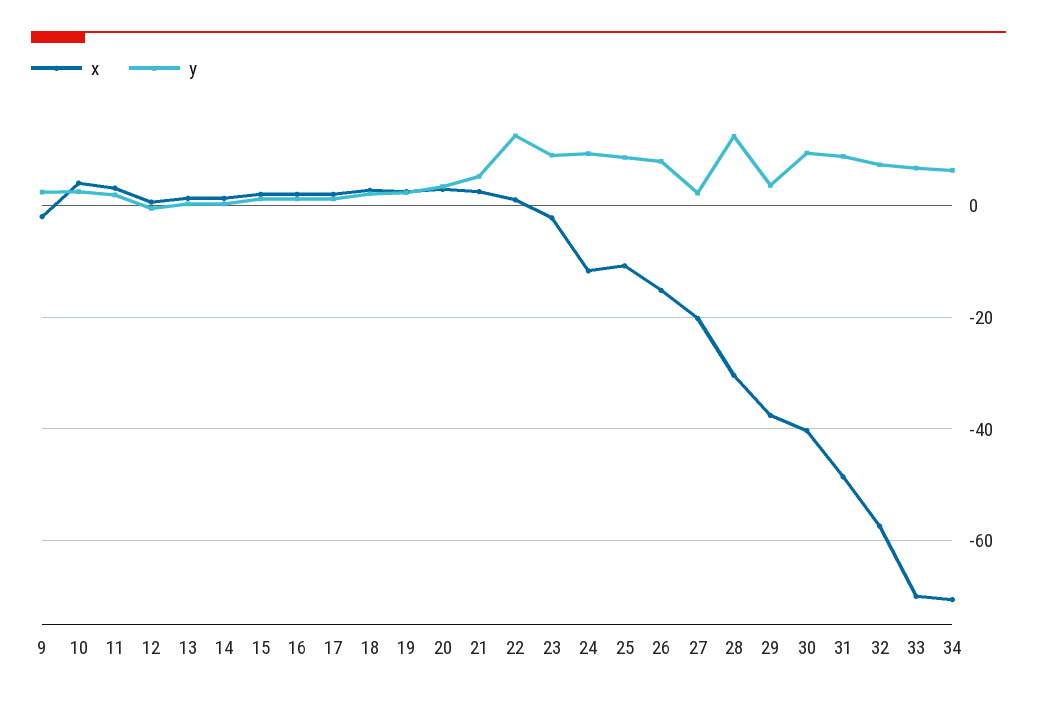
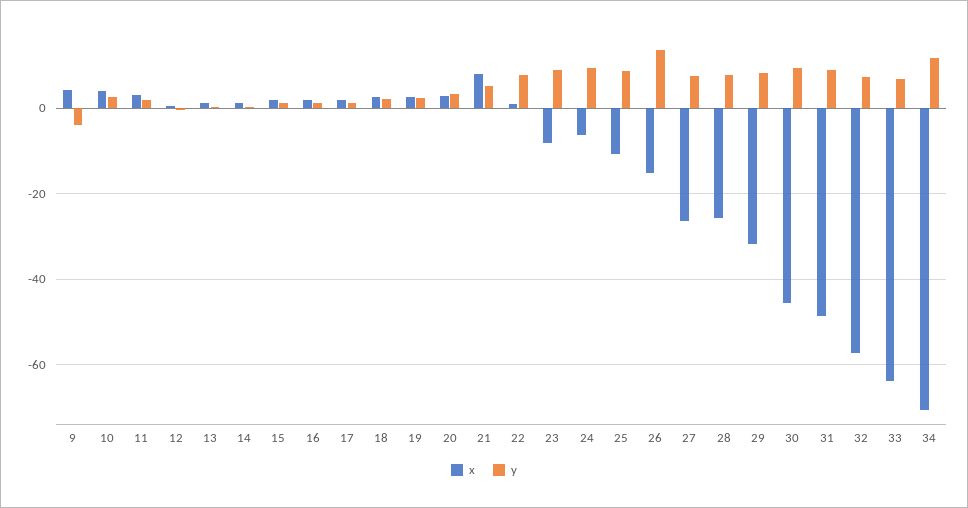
x, 9: -2 -> 4
y, 9: 2 -> -4
x, 21: 2 -> 8
y, 22: 12 -> 8
x, 23: -2 -> -8
x, 24: -12 -> -6
y, 26: 8 -> 14
x, 27: -20 -> -26
y, 27: 2 -> 8
x, 28: -30 -> -26
y, 28: 12 -> 8
x, 29: -38 -> -32
y, 29: 4 -> 8
x, 30: -40 -> -46
x, 33: -70 -> -64
y, 34: 6 -> 12

